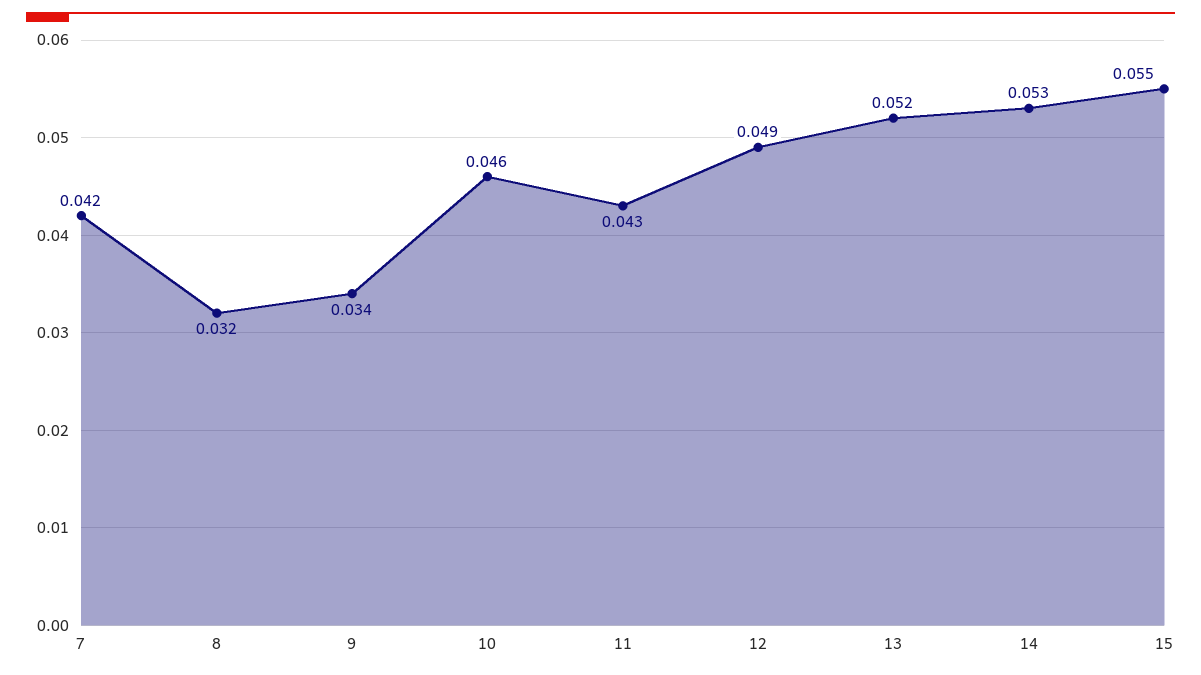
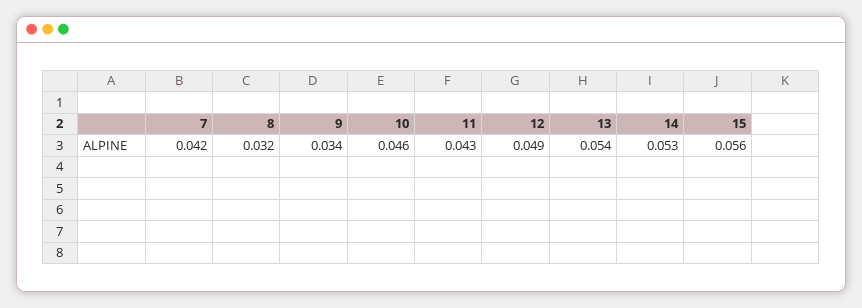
13: 0.052 -> 0.054
15: 0.055 -> 0.056

